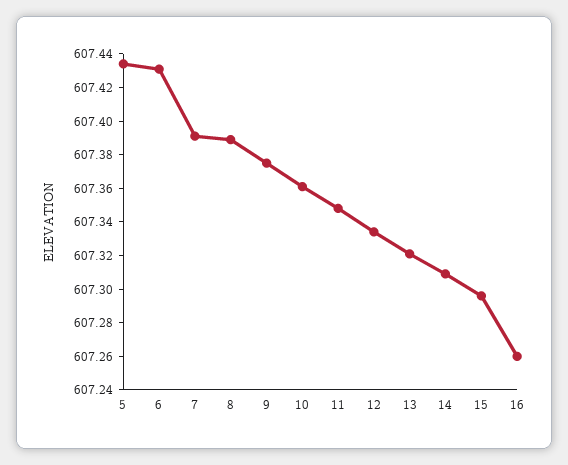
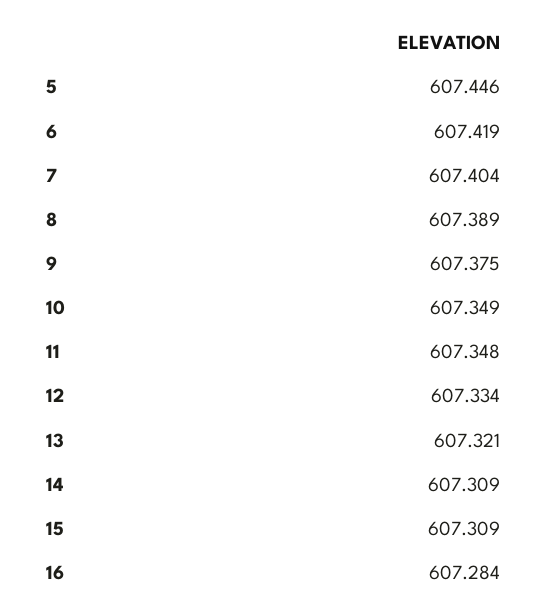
5: 607.435 -> 607.446
6: 607.43 -> 607.419
7: 607.39 -> 607.404
10: 607.36 -> 607.349
15: 607.295 -> 607.309
16: 607.26 -> 607.284

